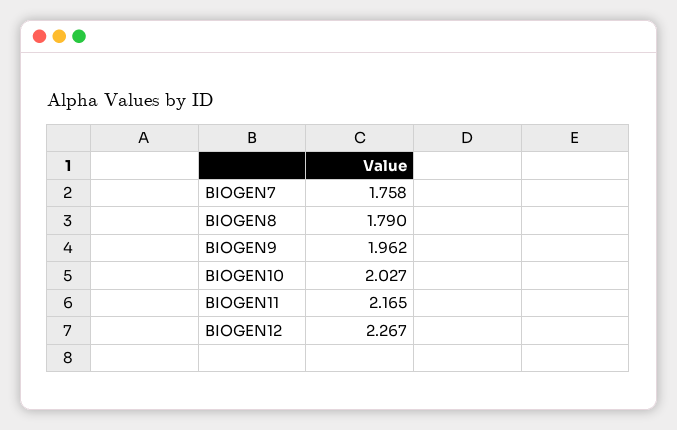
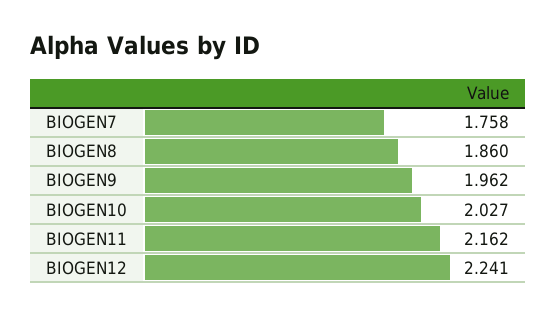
BIOGEN8: 1.79 -> 1.86
BIOGEN11: 2.165 -> 2.162
BIOGEN12: 2.267 -> 2.241

